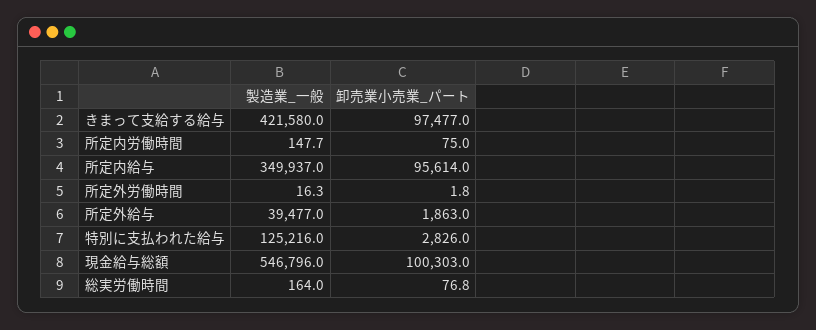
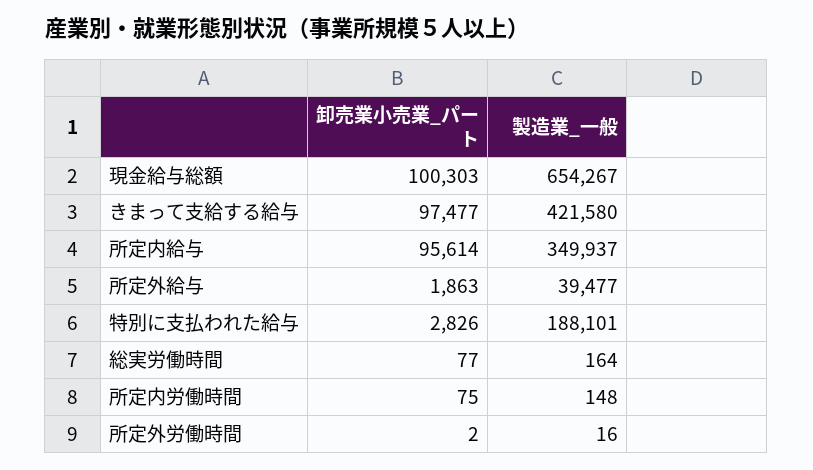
製造業_一般, 特別に支払われた給与: 125216 -> 188101
製造業_一般, 現金給与総額: 546796 -> 654267

